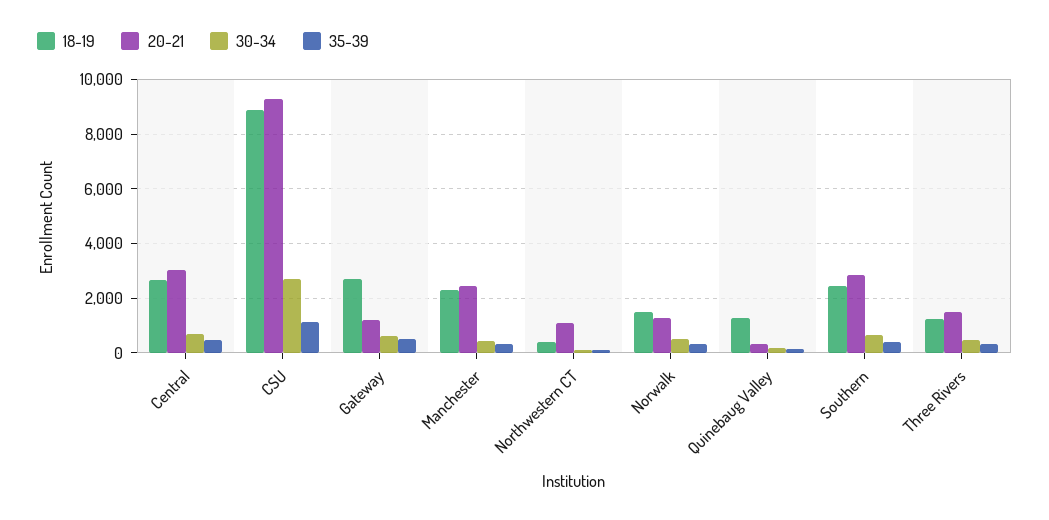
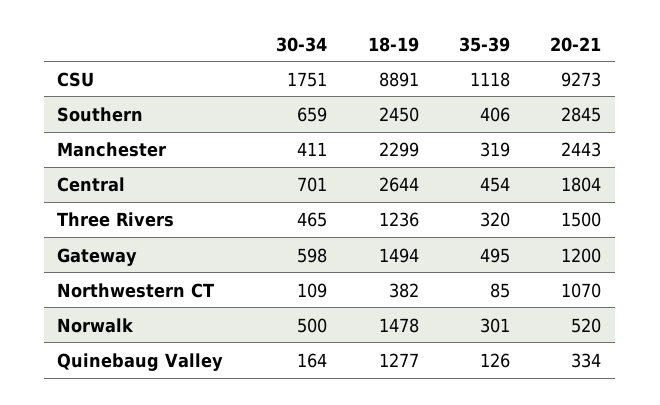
20-21, Central: 3000 -> 1804
30-34, CSU: 2750 -> 1751
18-19, Gateway: 2750 -> 1494
20-21, Norwalk: 1250 -> 520

